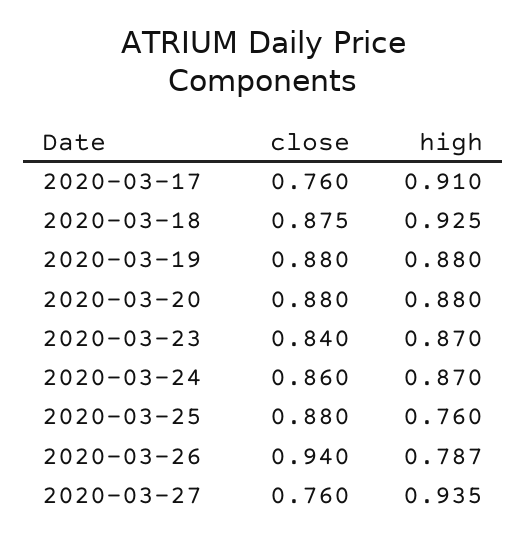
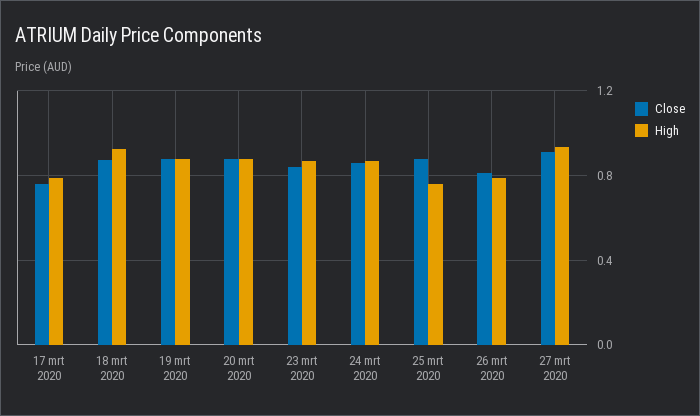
high, 2020-03-17: 0.91 -> 0.8
close, 2020-03-26: 0.94 -> 0.8
close, 2020-03-27: 0.76 -> 0.9

